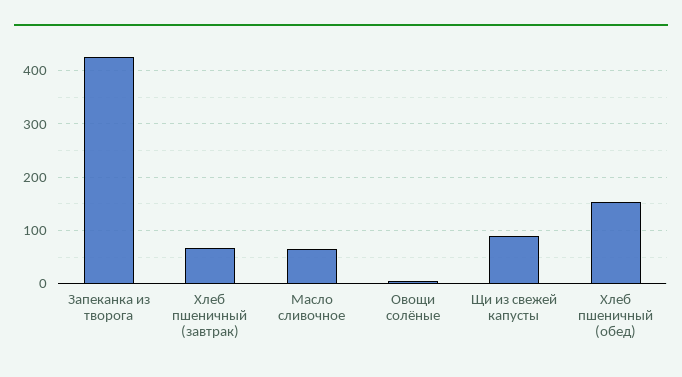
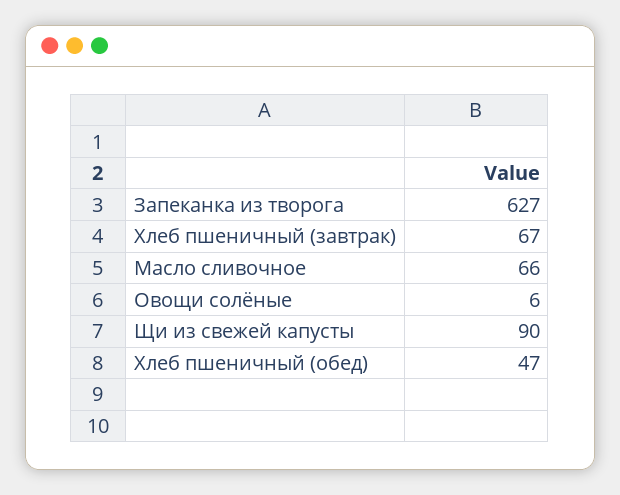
Запеканка из творога: 420 -> 627
Хлеб пшеничный (обед): 160 -> 47

